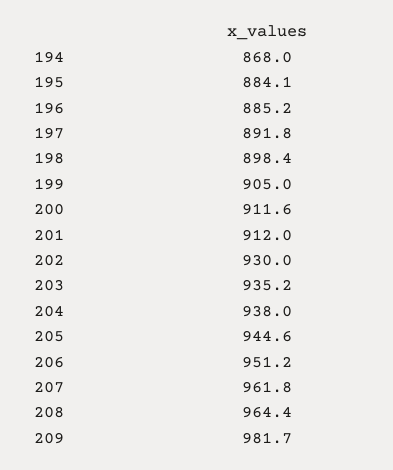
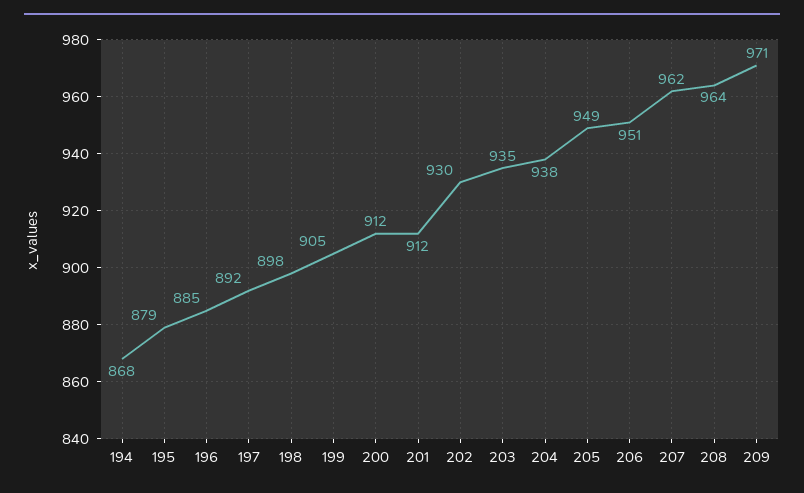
195: 884.1 -> 879
205: 944.6 -> 949
209: 981.7 -> 971

